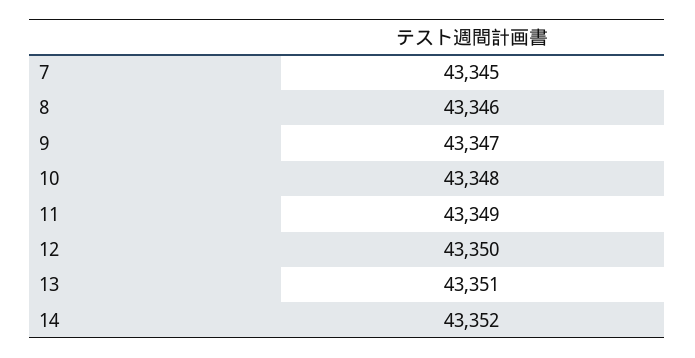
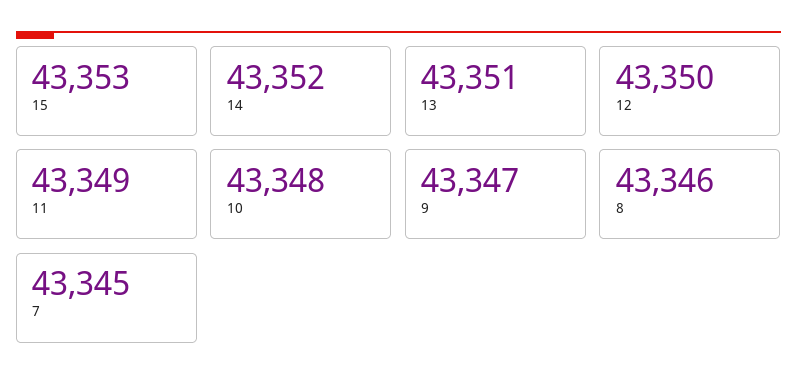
15: none -> 43353

